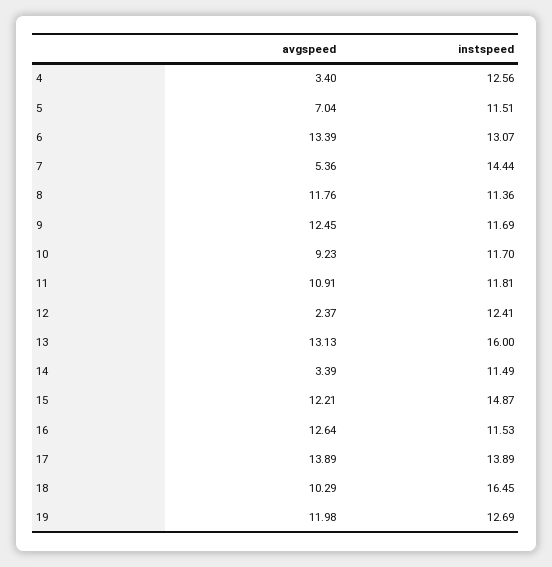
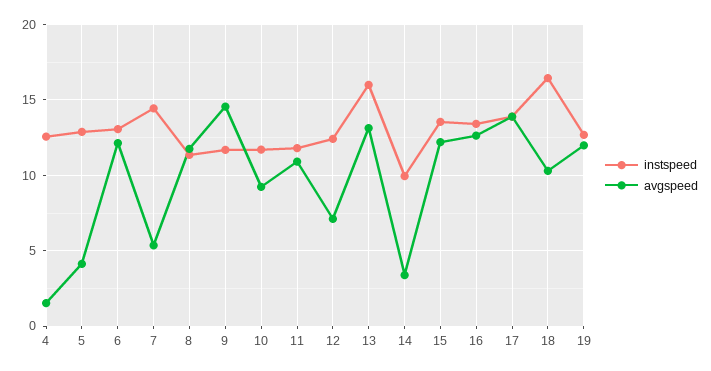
avgspeed, 4: 3.4 -> 1.5
avgspeed, 5: 7.04 -> 4
instspeed, 5: 11.51 -> 13
avgspeed, 6: 13.39 -> 12
avgspeed, 9: 12.45 -> 14.5
avgspeed, 12: 2.37 -> 7
instspeed, 14: 11.49 -> 10
instspeed, 15: 14.87 -> 13.5
instspeed, 16: 11.53 -> 13.5

